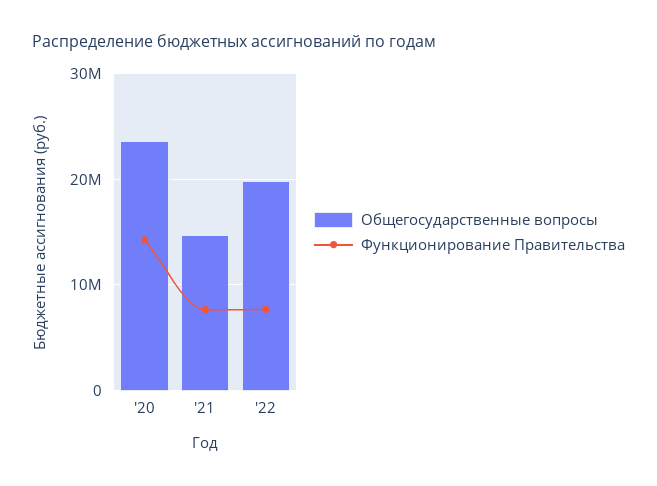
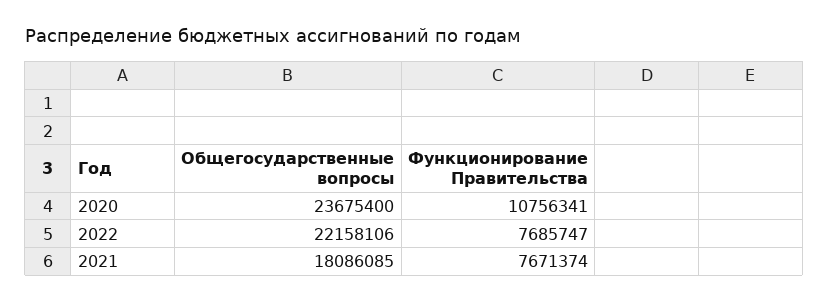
Функционирование Правительства, '20: 14000000 -> 10756341
Общегосударственные вопросы, '21: 15000000 -> 18086085
Общегосударственные вопросы, '22: 20000000 -> 22158106

